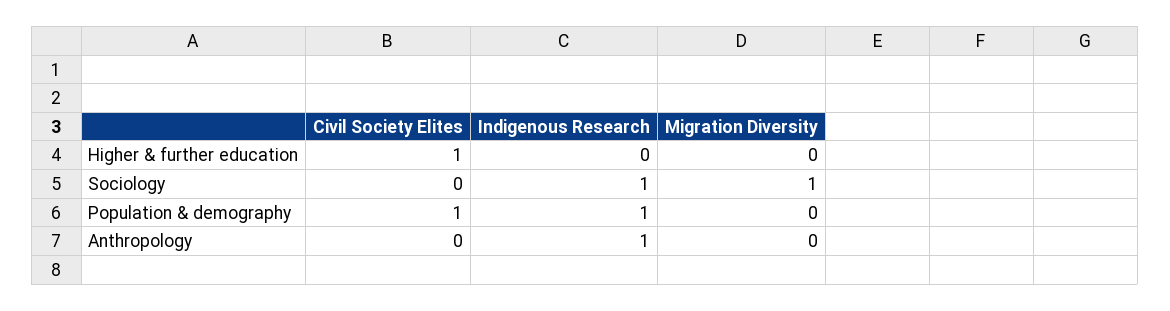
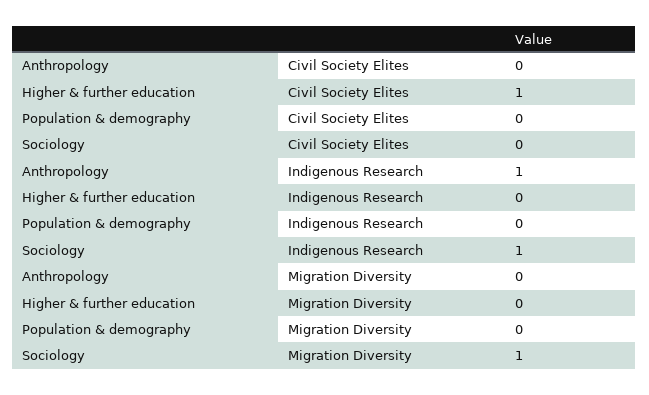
Civil Society Elites, Population & demography: 1 -> 0
Indigenous Research, Population & demography: 1 -> 0

